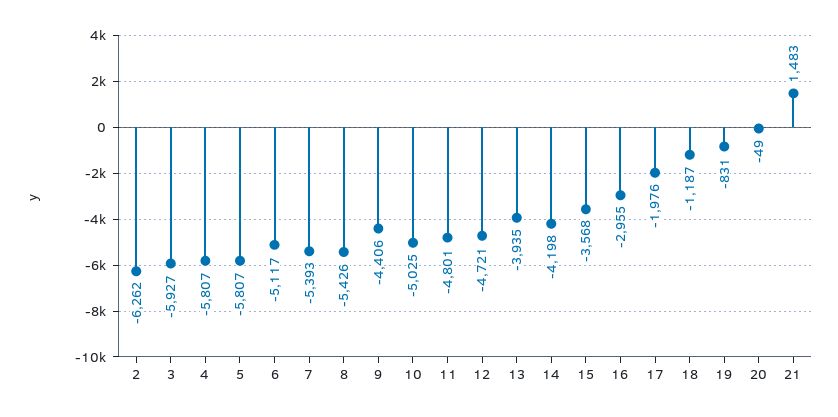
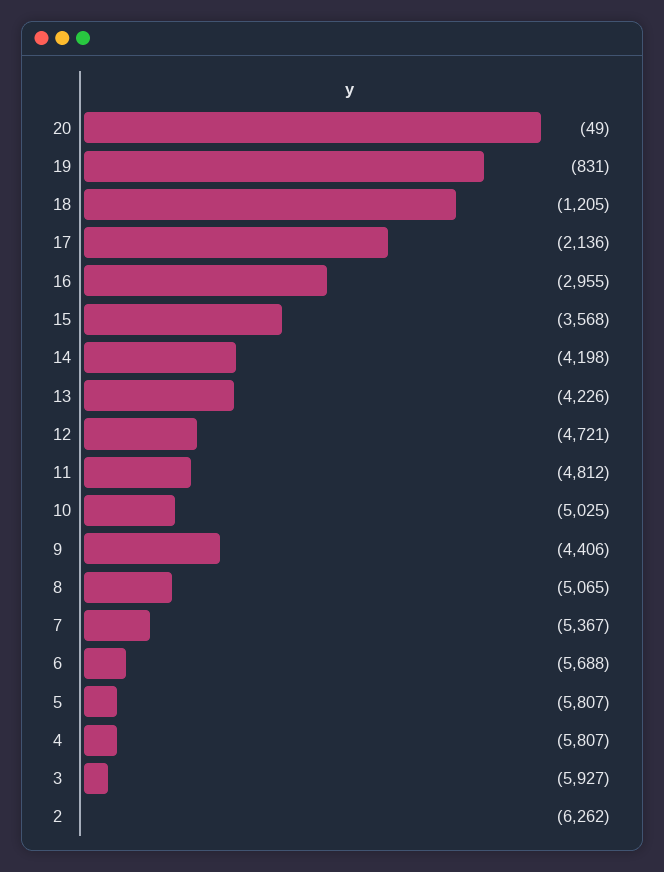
6: -5117 -> -5688
7: -5393 -> -5367
8: -5426 -> -5065
11: -4801 -> -4812
13: -3935 -> -4226
17: -1976 -> -2136
18: -1187 -> -1205
21: 1483 -> none

